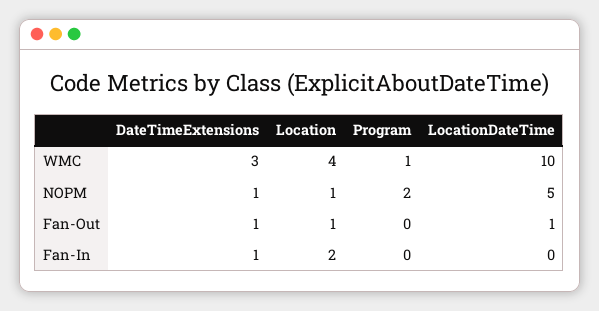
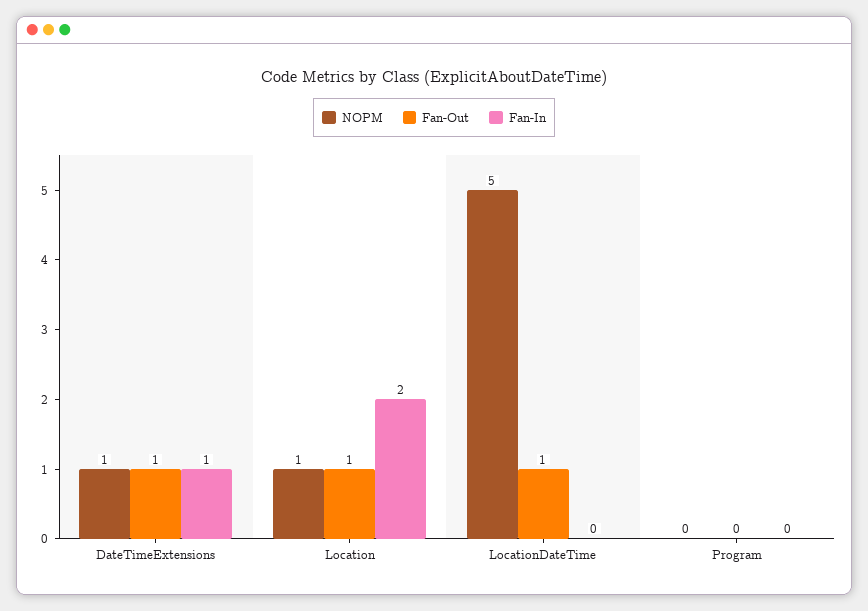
WMC, DateTimeExtensions: 3 -> none
WMC, Location: 4 -> none
WMC, Program: 1 -> none
WMC, LocationDateTime: 10 -> none
NOPM, Program: 2 -> 0

